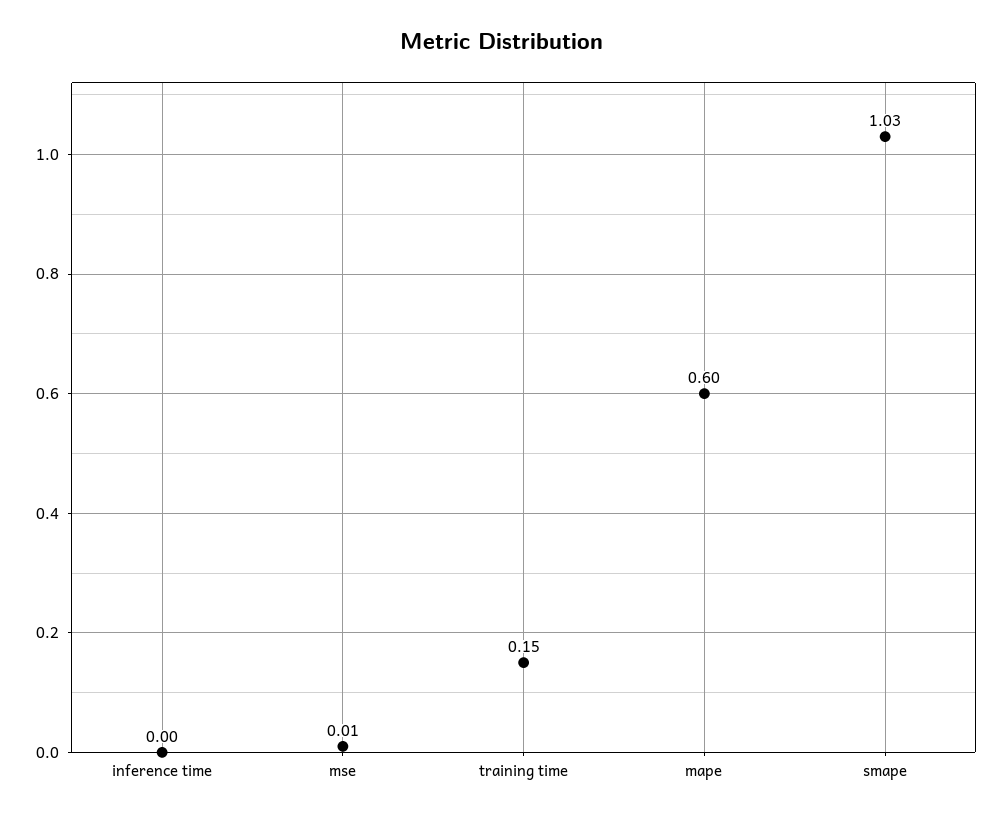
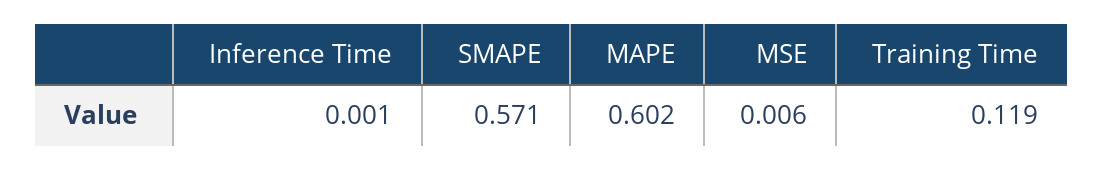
training time: 0.15 -> 0.119
smape: 1.03 -> 0.571

